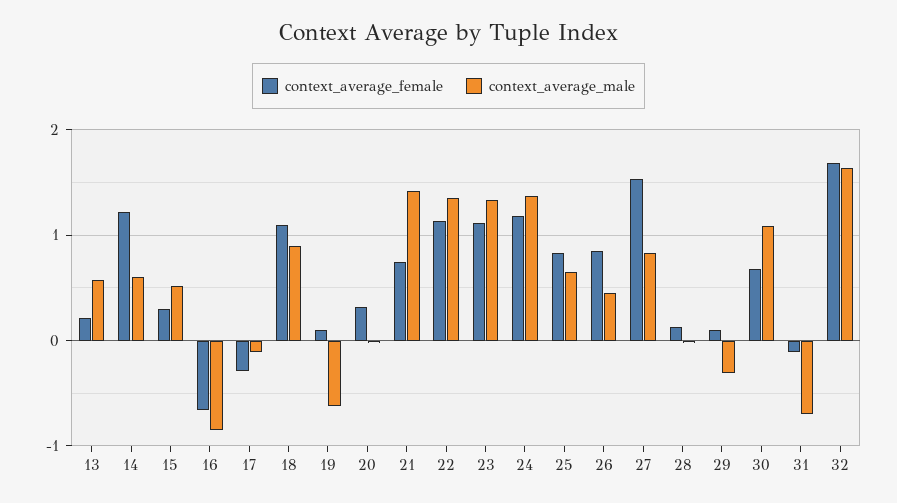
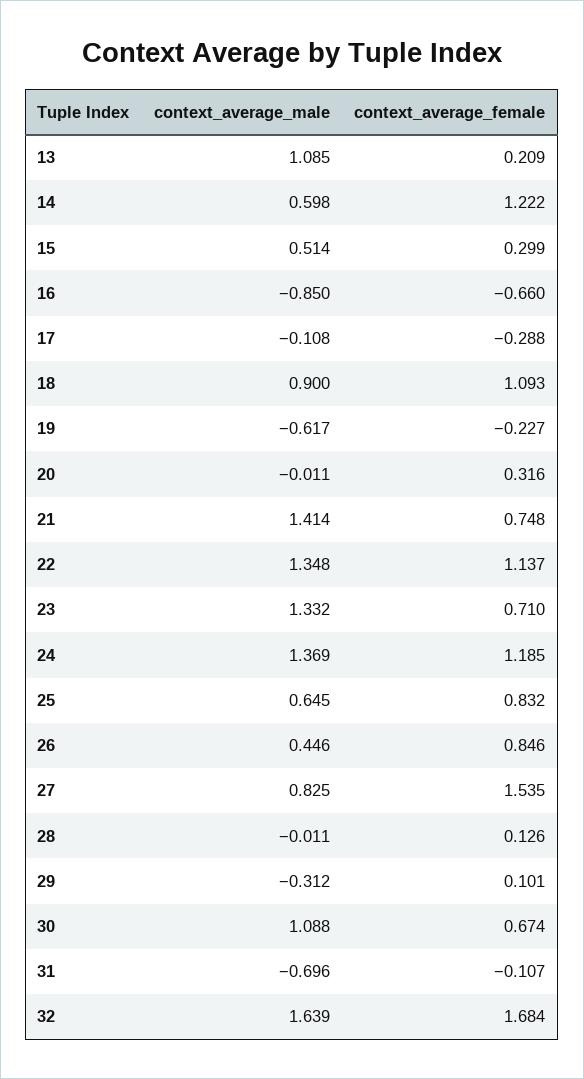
context_average_male, 13: 0.6 -> 1.085
context_average_female, 19: 0.1 -> -0.227
context_average_female, 23: 1.1 -> 0.71

